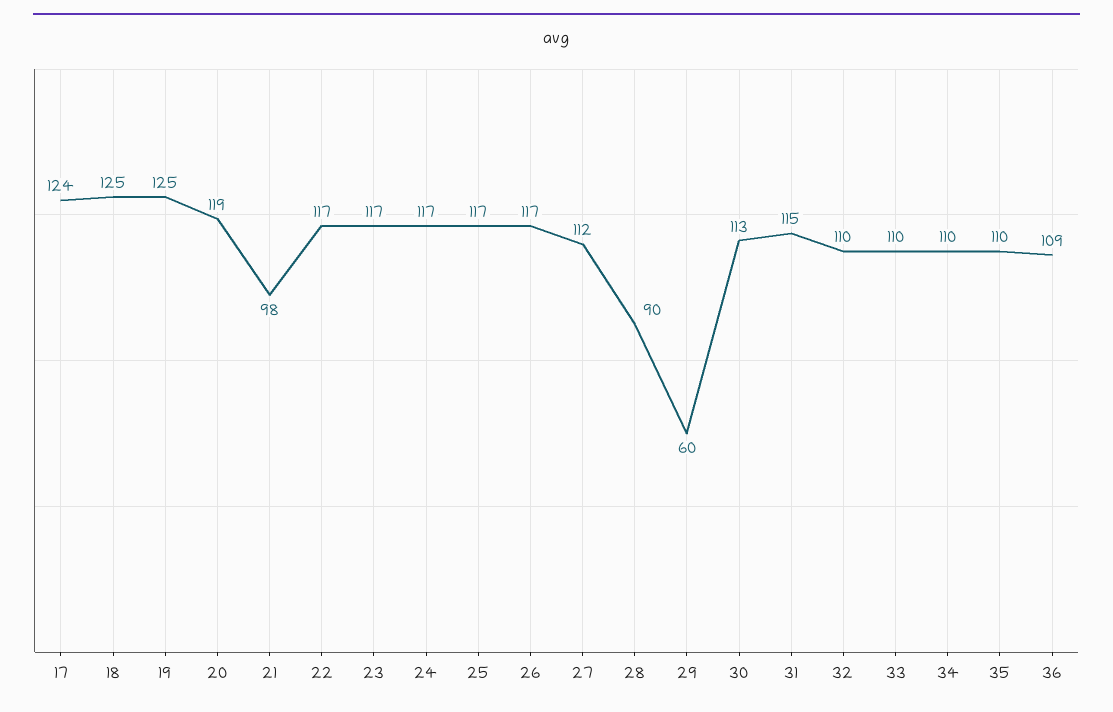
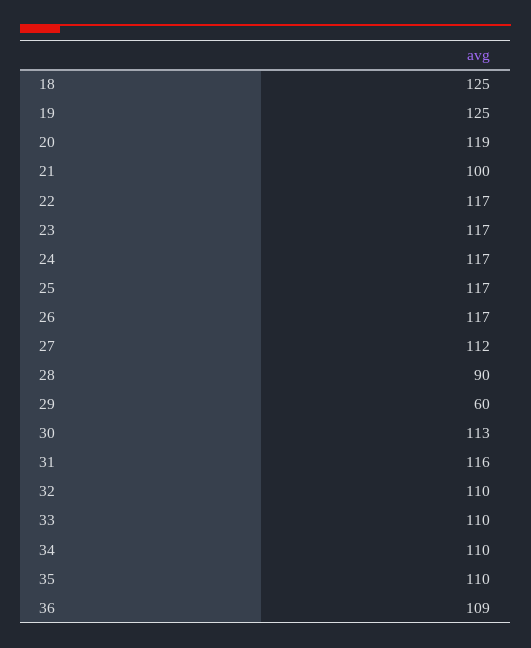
17: 124 -> none
21: 98 -> 100
31: 115 -> 116

